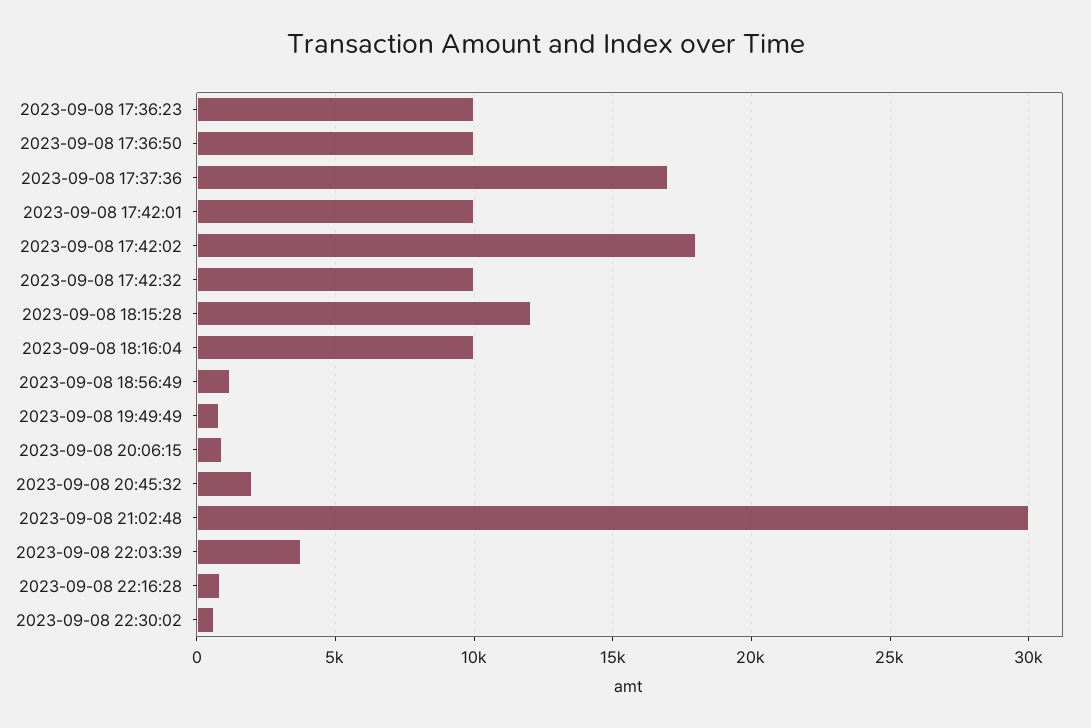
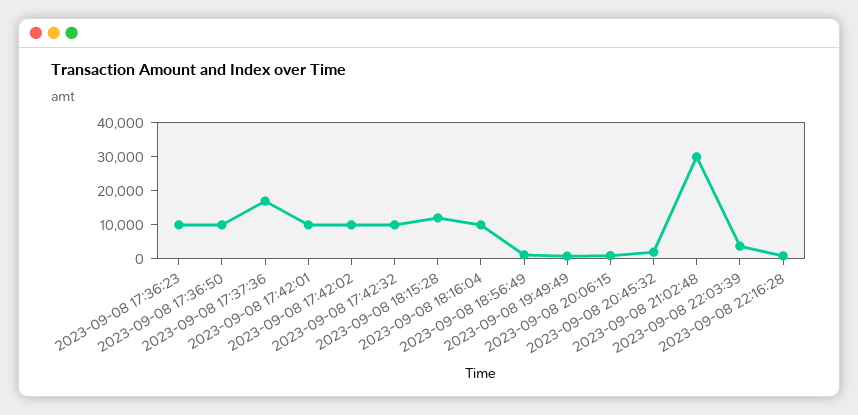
2023-09-08 17:42:02: 18000 -> 10000
2023-09-08 22:30:02: 500 -> none

